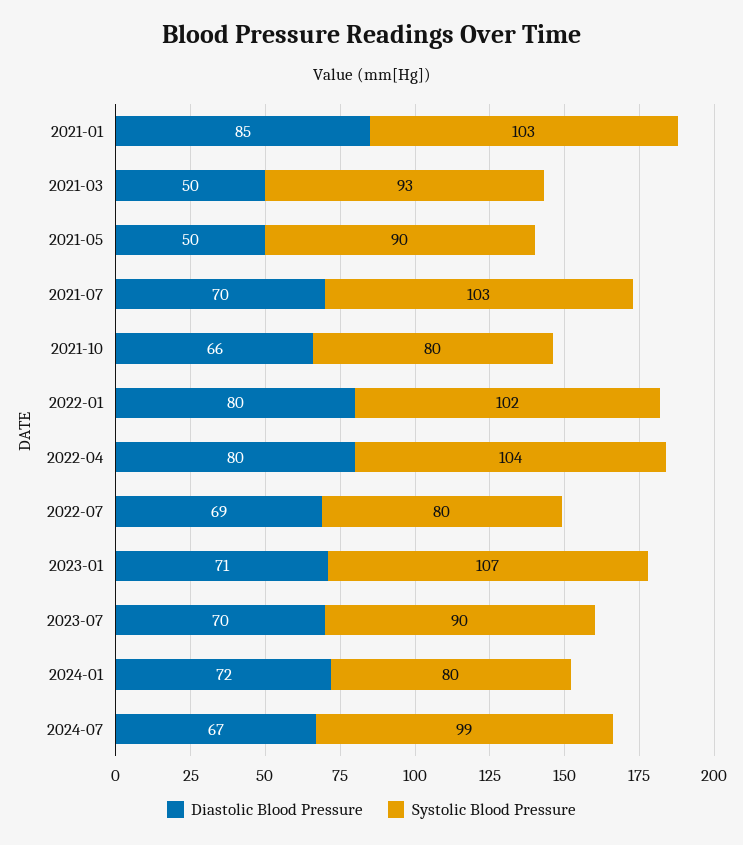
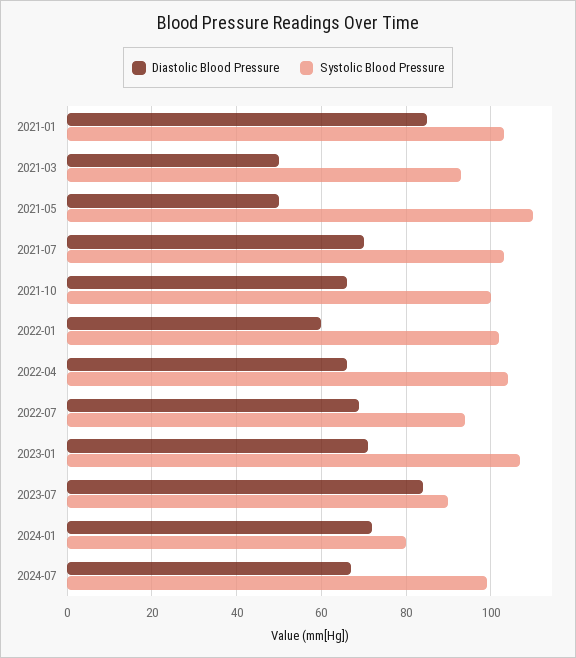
Systolic Blood Pressure, 2021-05: 90 -> 110
Systolic Blood Pressure, 2021-10: 80 -> 100
Diastolic Blood Pressure, 2022-01: 80 -> 60
Diastolic Blood Pressure, 2022-04: 80 -> 65
Systolic Blood Pressure, 2022-07: 80 -> 95
Diastolic Blood Pressure, 2023-07: 70 -> 85

